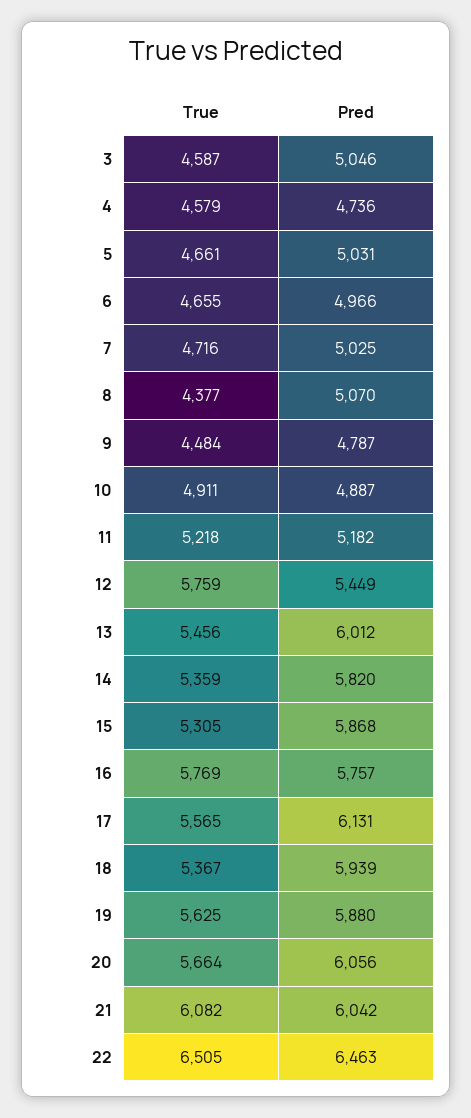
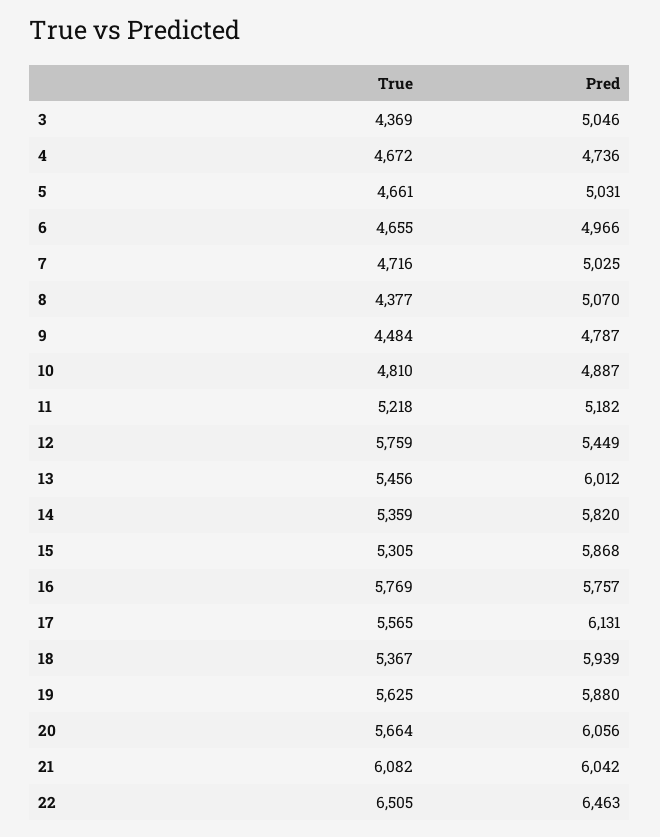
True, 3: 4587 -> 4369
True, 4: 4579 -> 4672
True, 10: 4911 -> 4810

